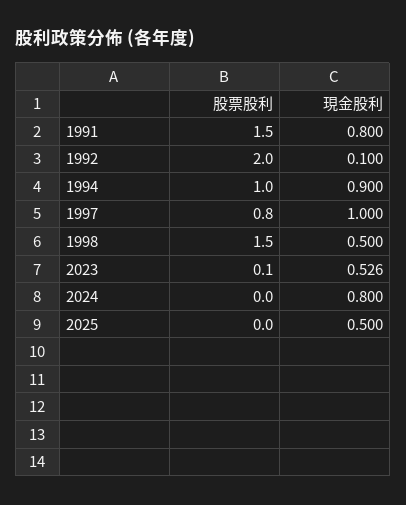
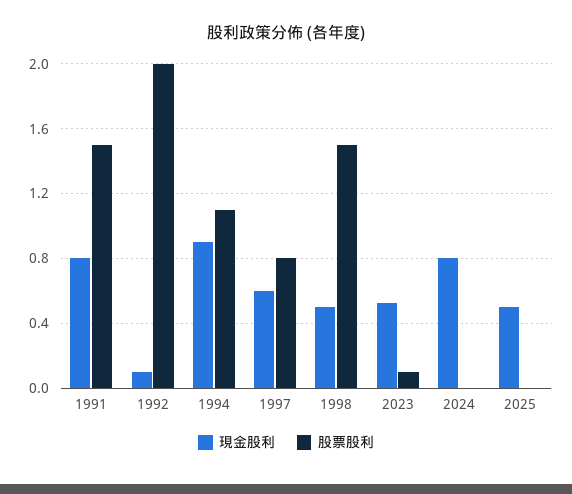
股票股利, 1994: 1 -> 1.1
現金股利, 1997: 1 -> 0.6

